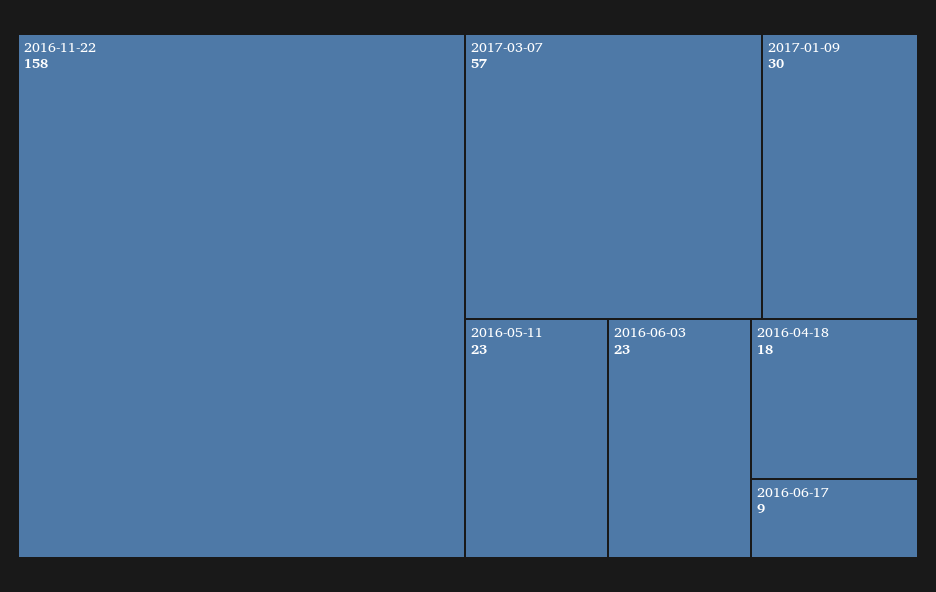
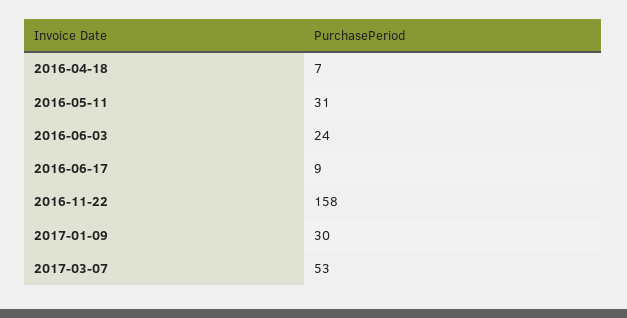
2017-03-07: 57 -> 53
2016-05-11: 23 -> 31
2016-06-03: 23 -> 24
2016-04-18: 18 -> 7

